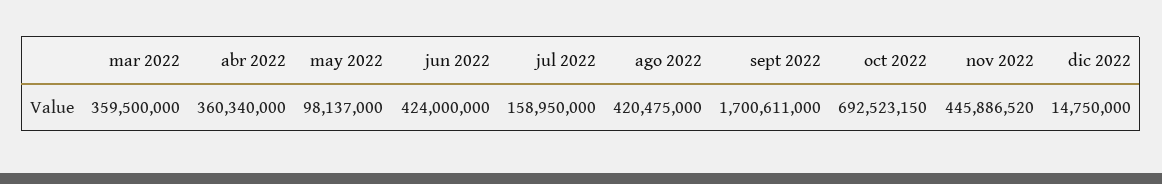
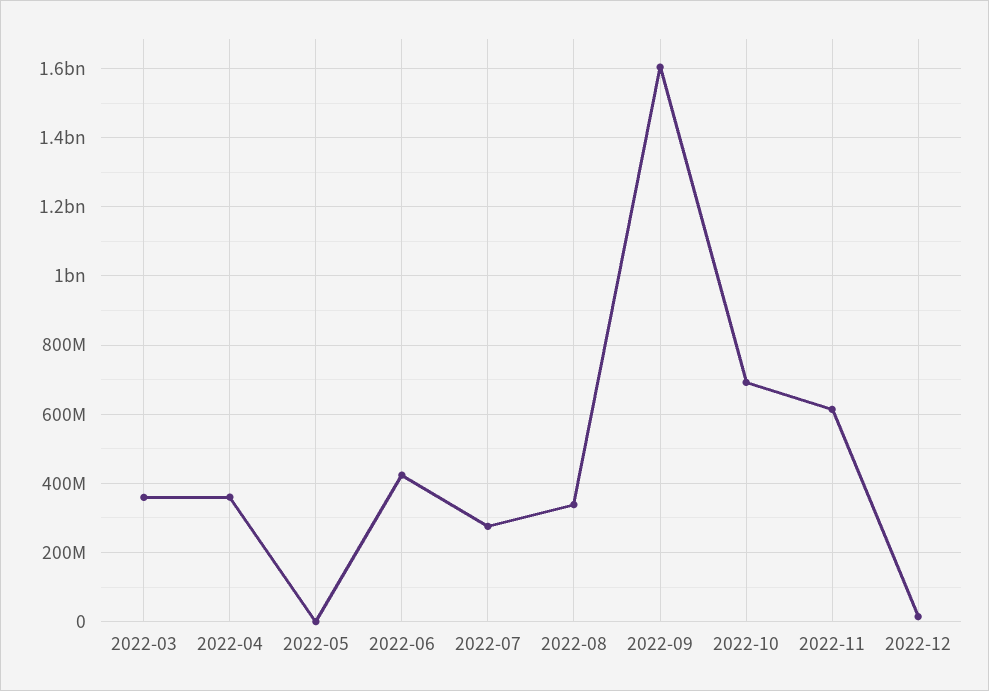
may 2022: 98137000 -> 0
jul 2022: 158950000 -> 280000000
ago 2022: 420475000 -> 340000000
sept 2022: 1700611000 -> 1600000000
nov 2022: 445886520 -> 620000000

